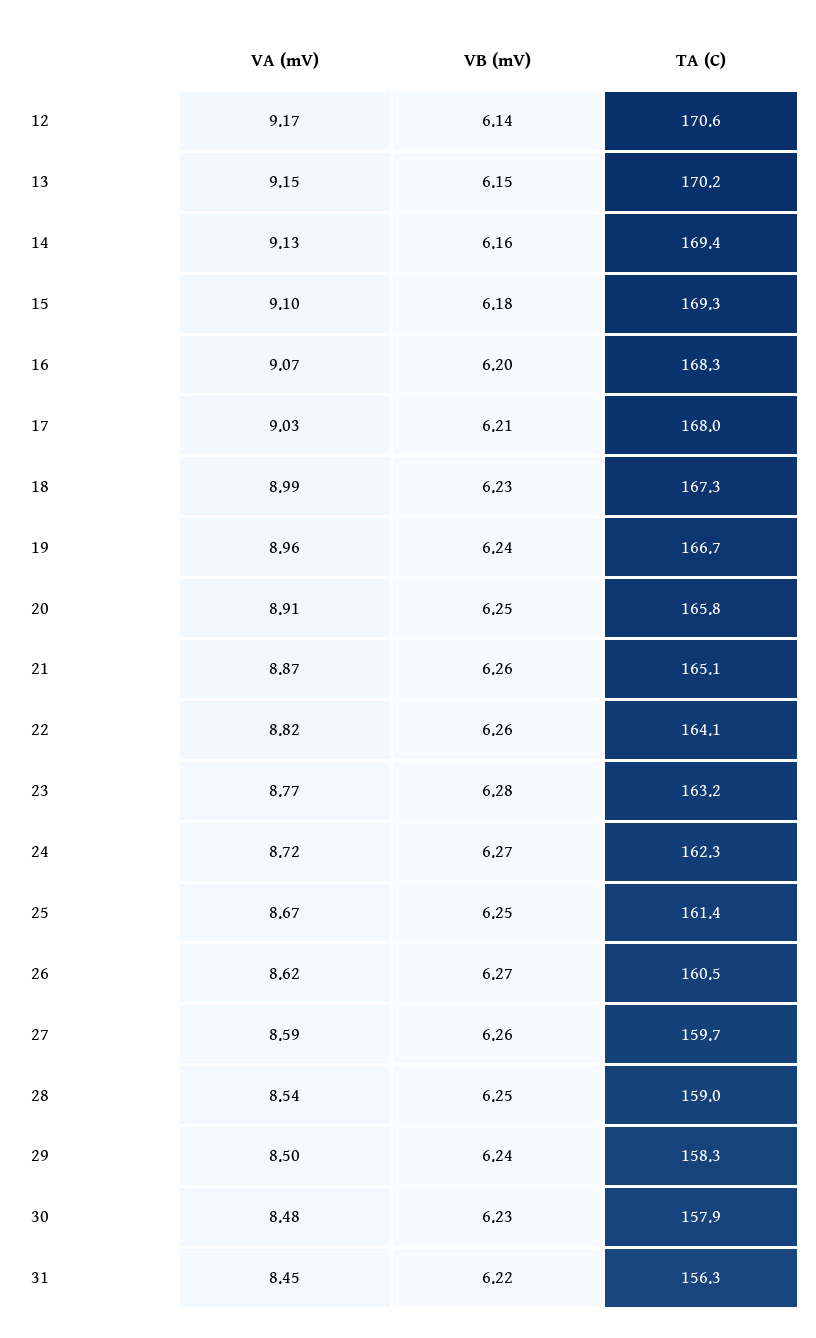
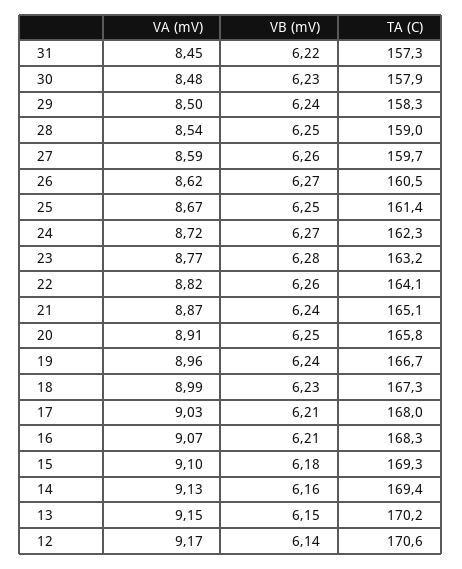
VB (mV), 16: 6.2 -> 6.21
VB (mV), 21: 6.26 -> 6.24
TA (C), 31: 156.3 -> 157.3

